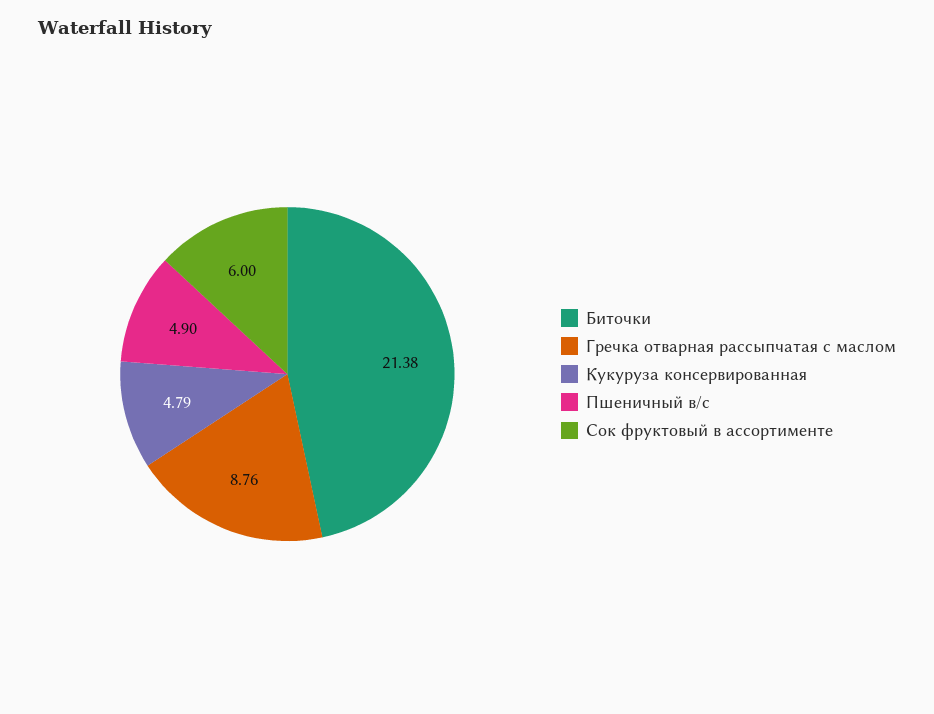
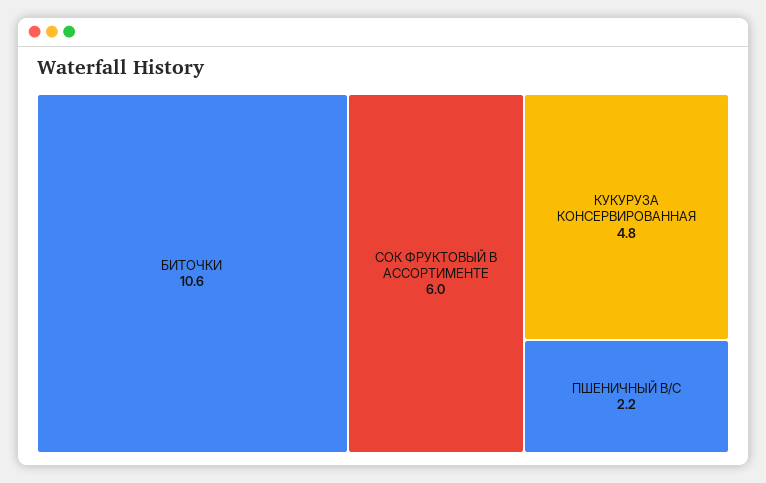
Биточки: 21.38 -> 10.6
Гречка отварная рассыпчатая с маслом: 8.76 -> none
Пшеничный в/с: 4.9 -> 2.2

